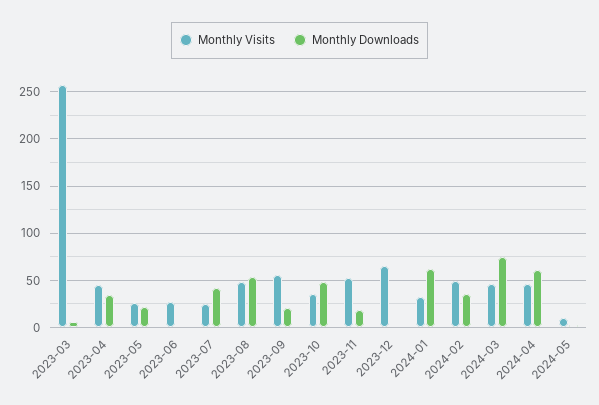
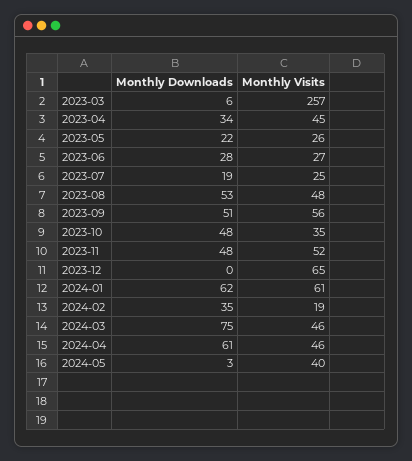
Monthly Downloads, 2023-06: 0 -> 28
Monthly Downloads, 2023-07: 40 -> 19
Monthly Downloads, 2023-09: 20 -> 51
Monthly Downloads, 2023-11: 20 -> 48
Monthly Visits, 2024-01: 30 -> 61
Monthly Visits, 2024-02: 50 -> 19
Monthly Visits, 2024-05: 10 -> 40

